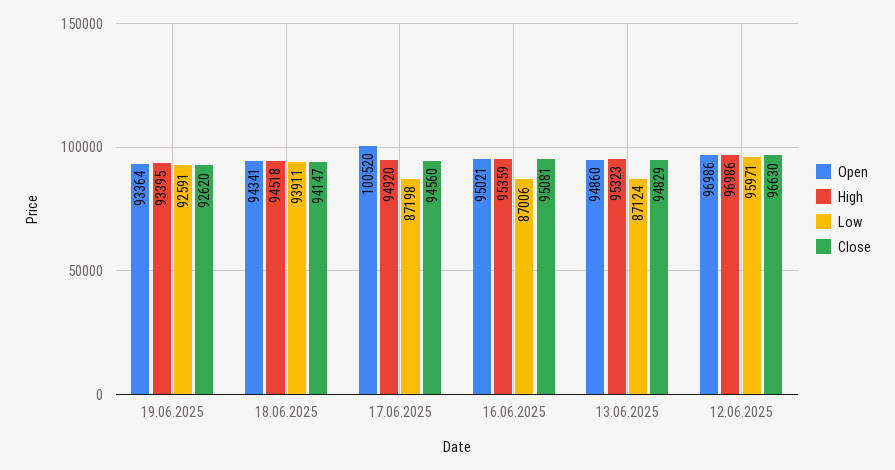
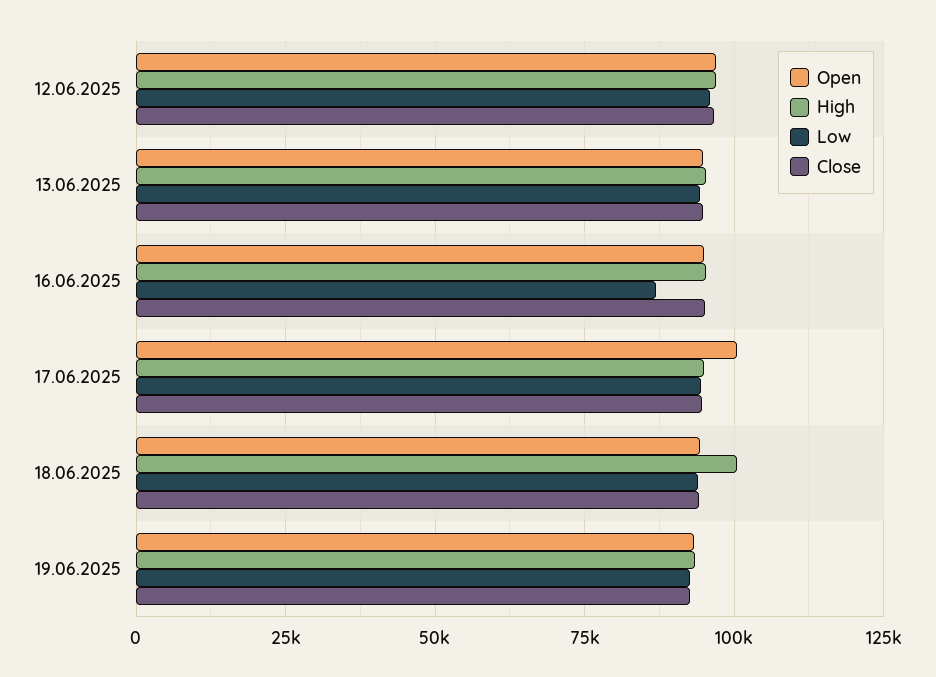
High, 18.06.2025: 94518 -> 100000
Low, 17.06.2025: 87198 -> 95000
Low, 13.06.2025: 87124 -> 95000

